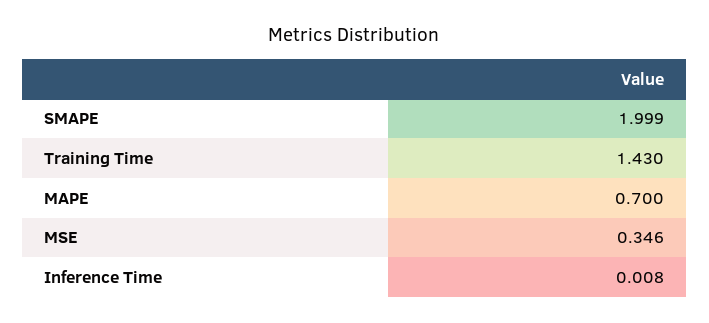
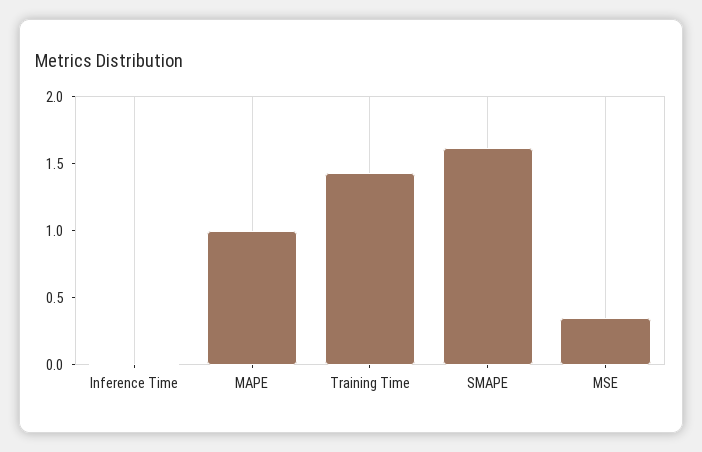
SMAPE: 1.999 -> 1.6
MAPE: 0.7 -> 1

